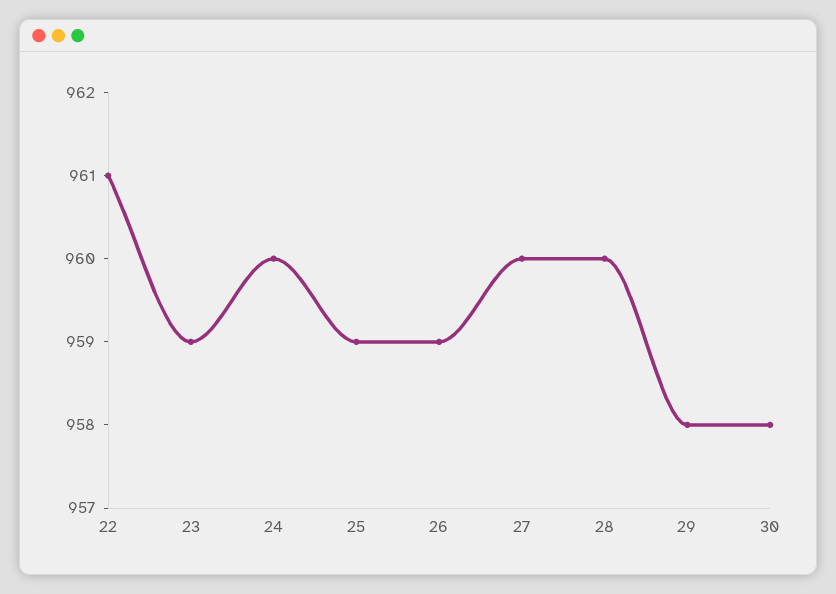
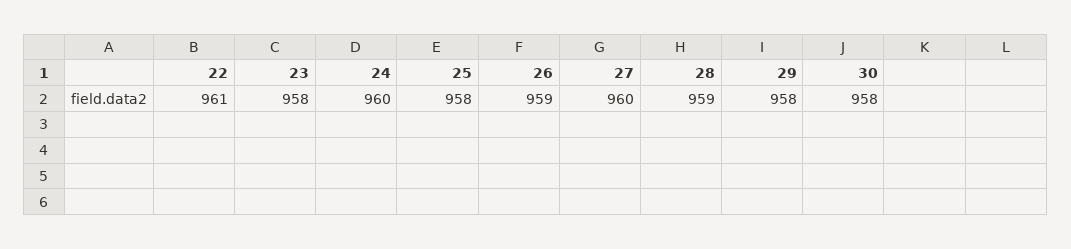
23: 959 -> 958
25: 959 -> 958
28: 960 -> 959

